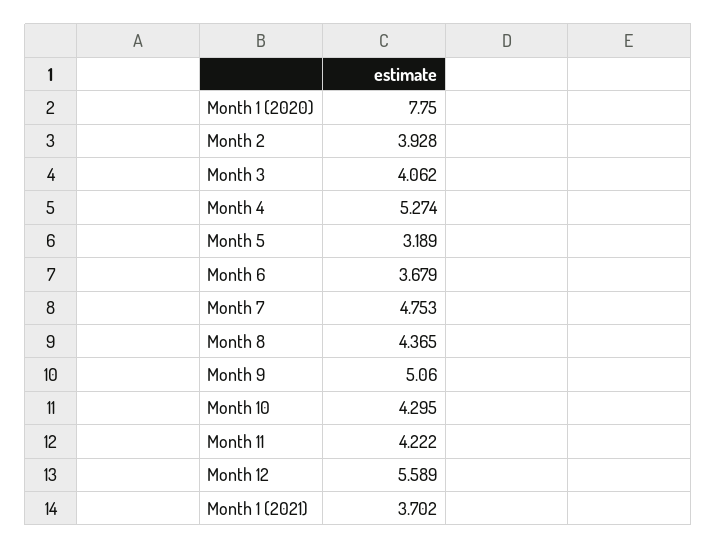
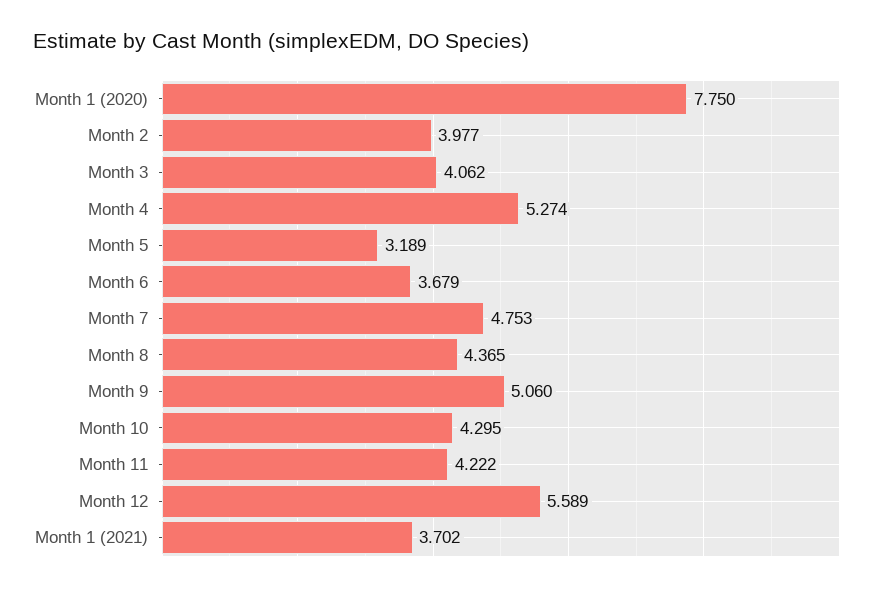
Month 2: 3.928 -> 3.977

